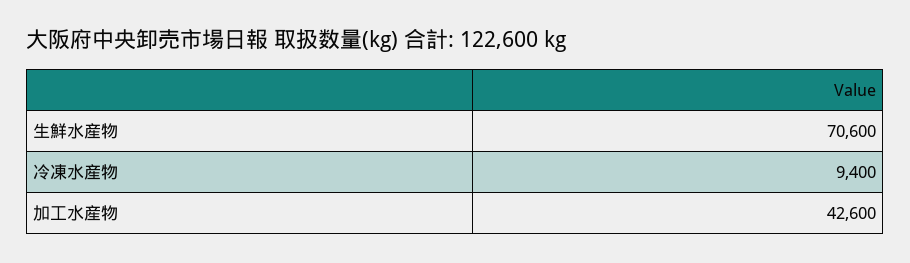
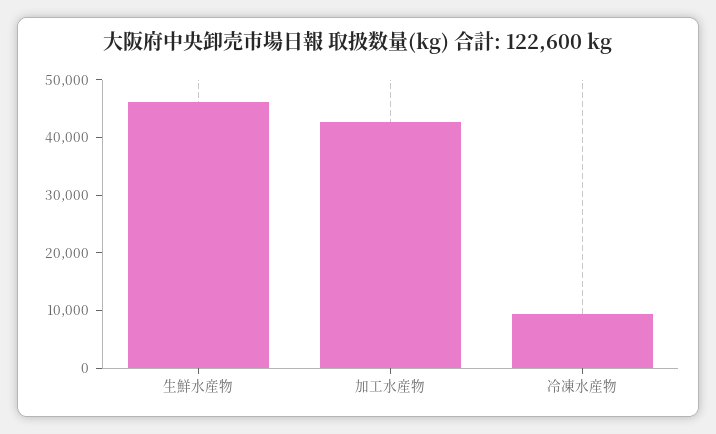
生鮮水産物: 70600 -> 46000

